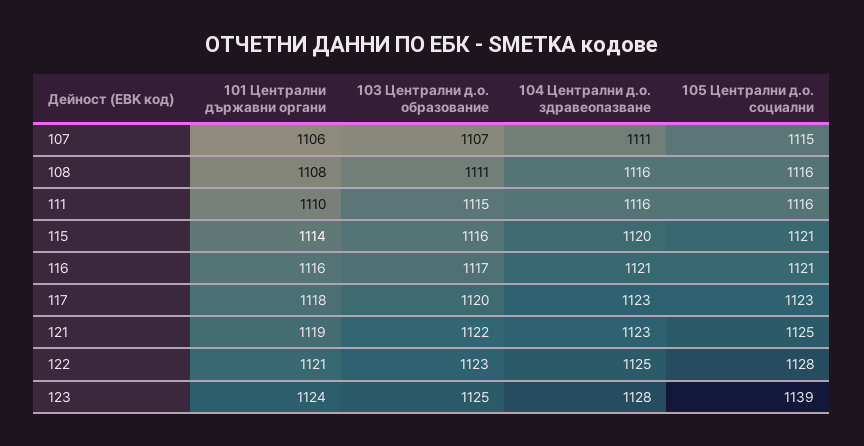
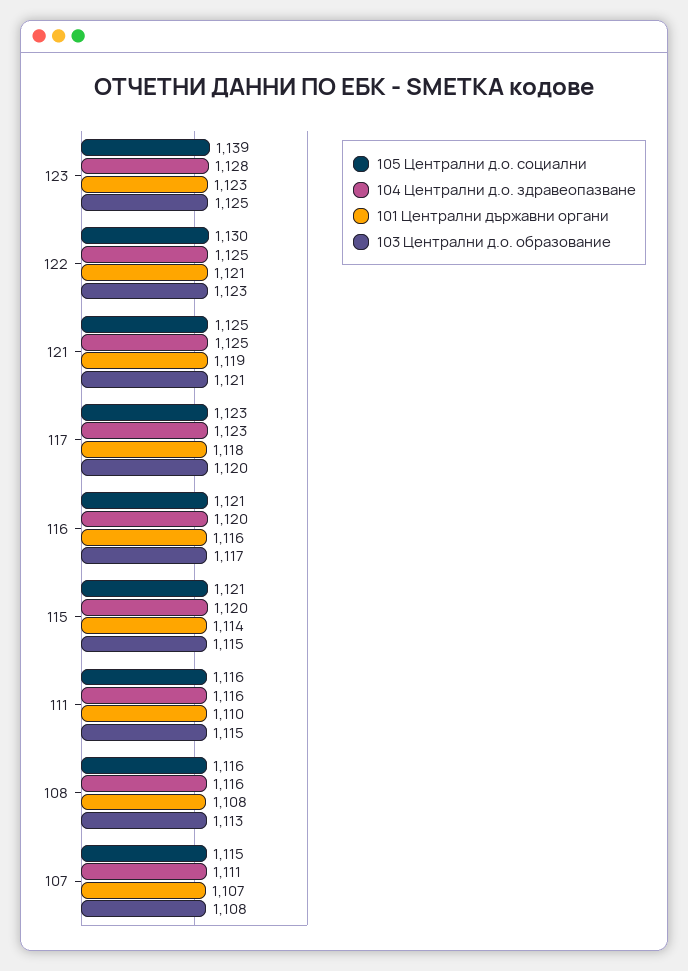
101 Централни държавни органи, 107: 1106 -> 1107
103 Централни д.о. образование, 107: 1107 -> 1108
103 Централни д.о. образование, 108: 1111 -> 1113
103 Централни д.о. образование, 115: 1116 -> 1115
104 Централни д.о. здравеопазване, 116: 1121 -> 1120
103 Централни д.о. образование, 121: 1122 -> 1121
104 Централни д.о. здравеопазване, 121: 1123 -> 1125
105 Централни д.о. социални, 122: 1128 -> 1130
101 Централни държавни органи, 123: 1124 -> 1123

